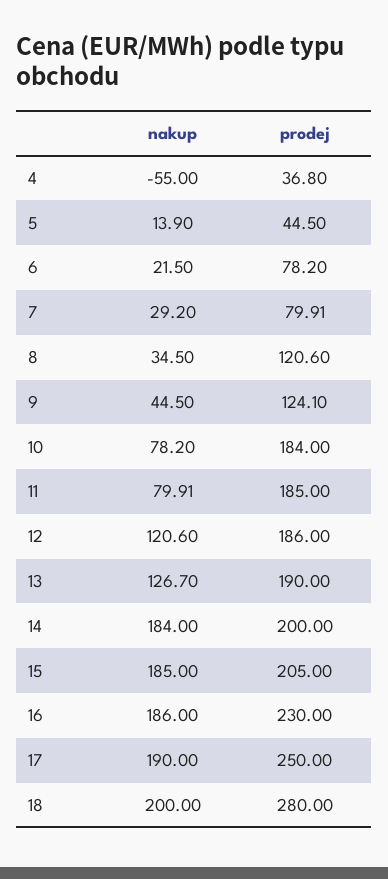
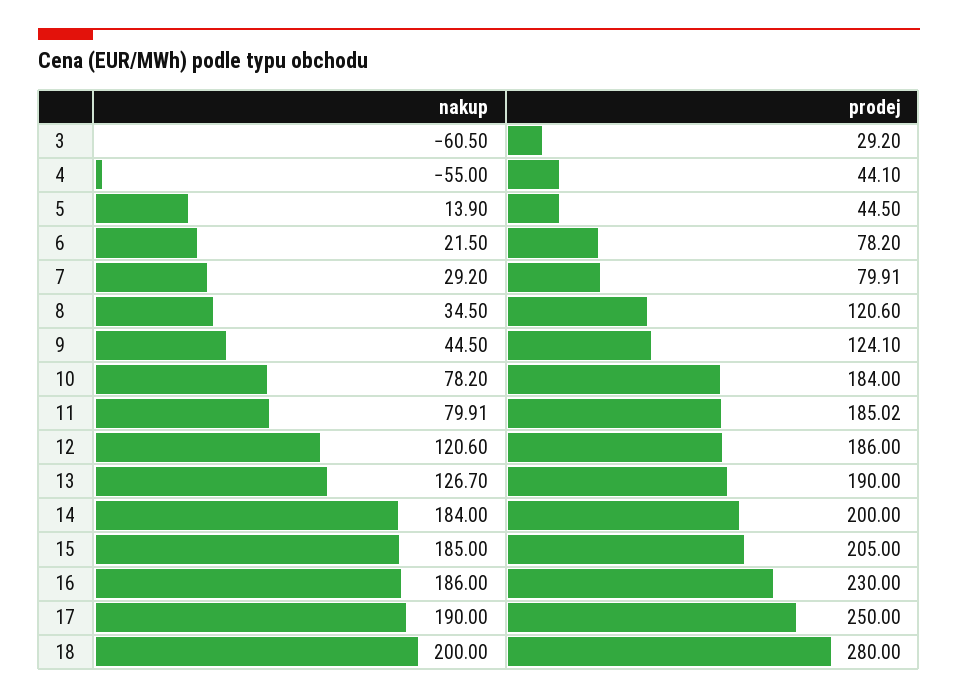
prodej, 4: 36.8 -> 44.1
prodej, 11: 185 -> 185.02
nakup, 3: none -> -60.5
prodej, 3: none -> 29.2

